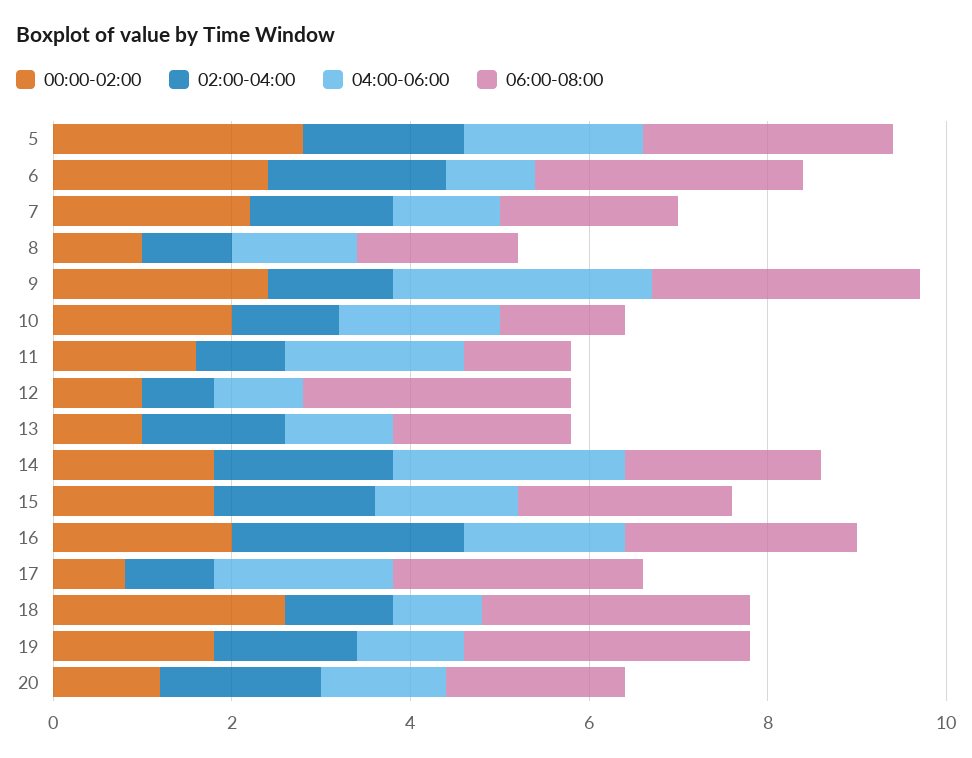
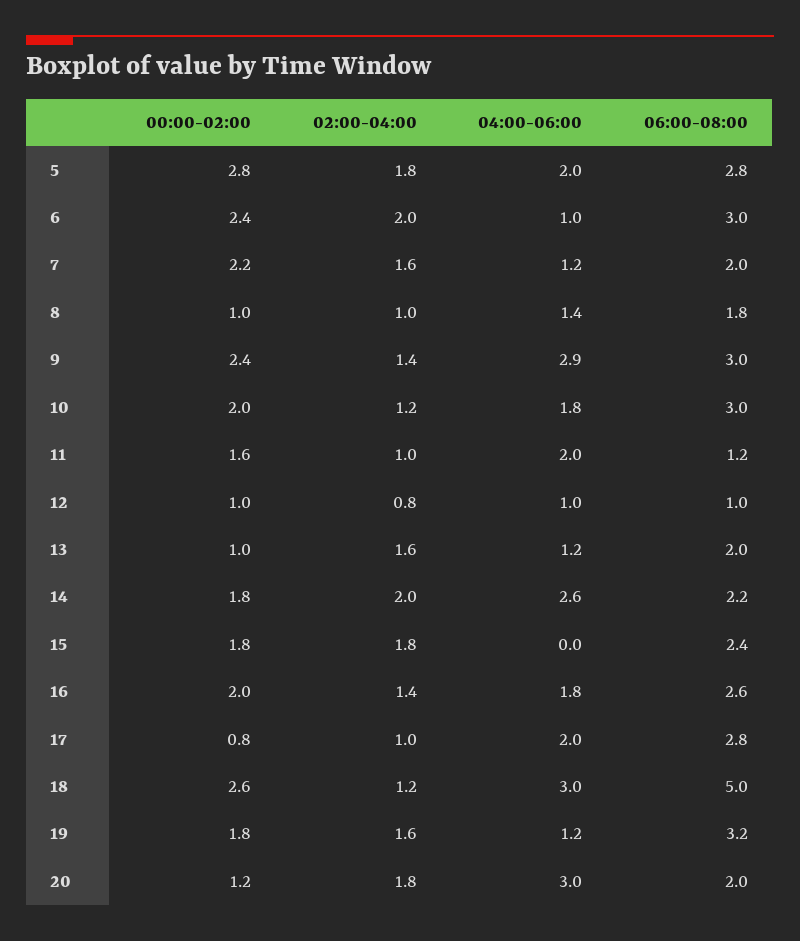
06:00-08:00, 10: 1.5 -> 3
06:00-08:00, 12: 3 -> 1
04:00-06:00, 15: 1.5 -> 0
02:00-04:00, 16: 2.5 -> 1.4
04:00-06:00, 18: 1 -> 3
06:00-08:00, 18: 3 -> 5
04:00-06:00, 20: 1.5 -> 3

